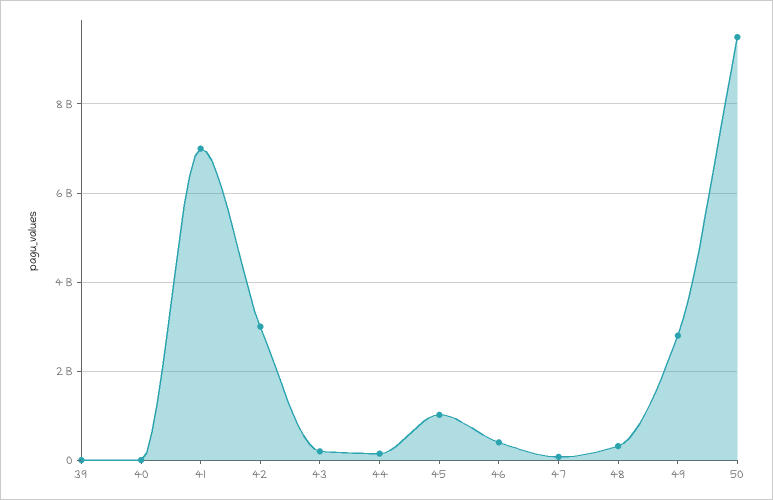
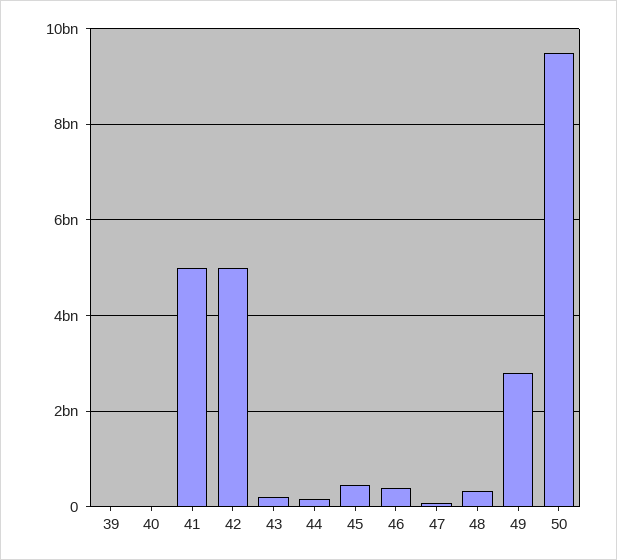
41: 7000000000 -> 5000000000
42: 3000000000 -> 5000000000
45: 1000000000 -> 400000000

